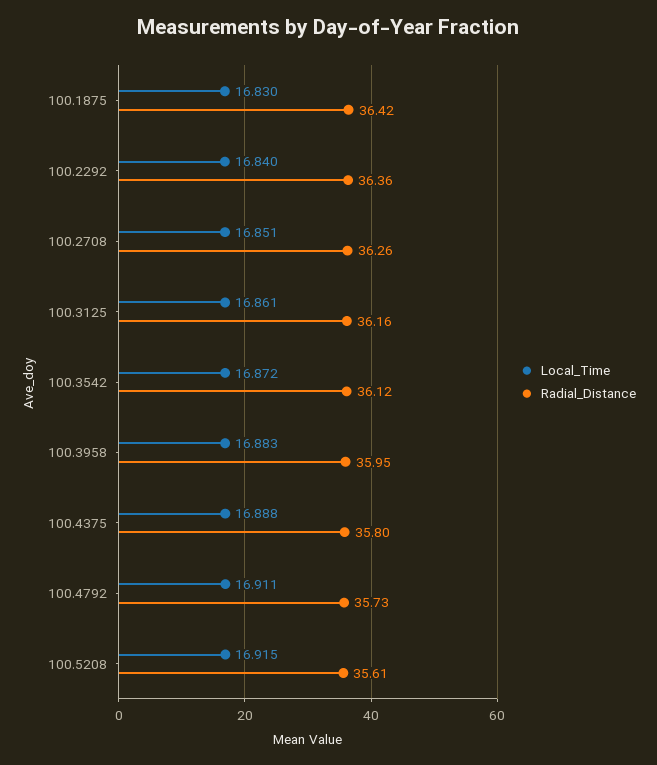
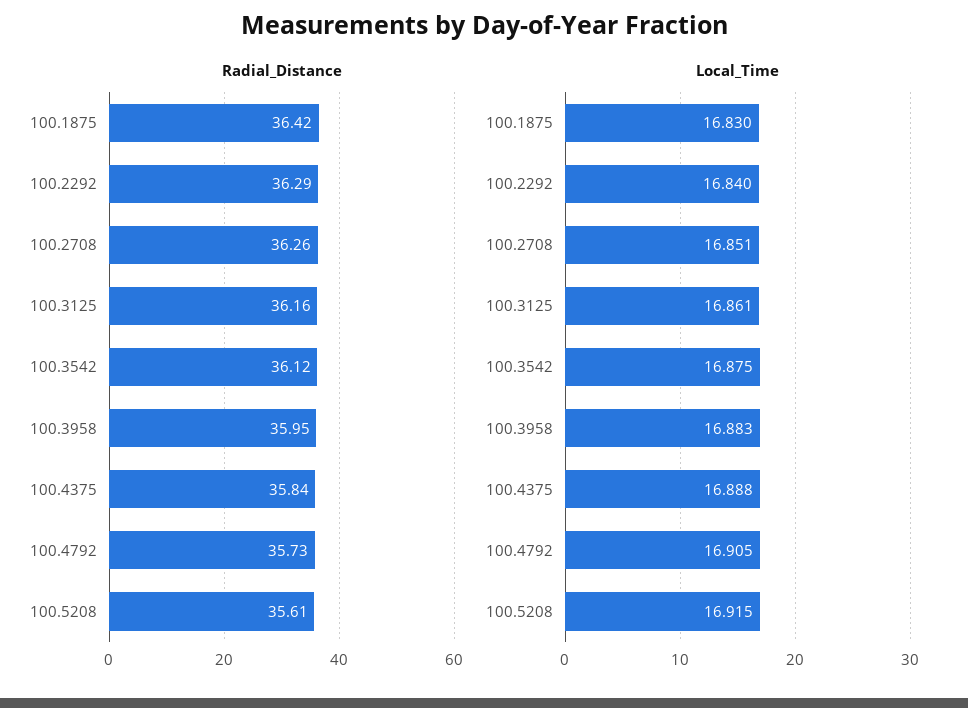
Radial_Distance, 100.2292: 36.36 -> 36.29
Local_Time, 100.3542: 16.872 -> 16.875
Radial_Distance, 100.4375: 35.8 -> 35.84
Local_Time, 100.4792: 16.911 -> 16.905

